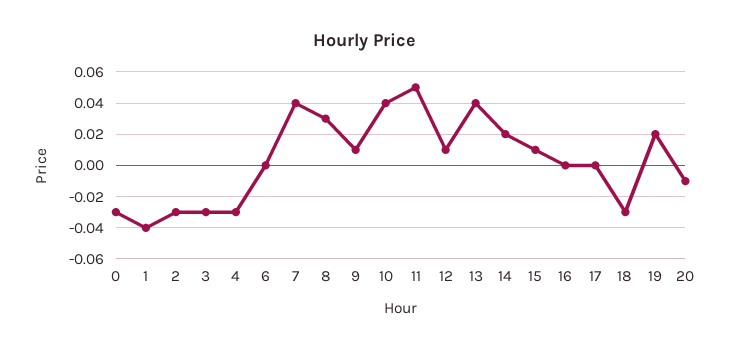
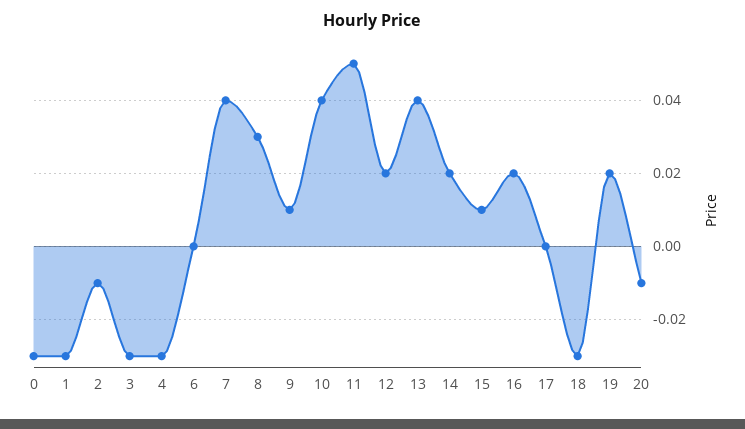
1: -0.04 -> -0.03
2: -0.03 -> -0.01
12: 0.01 -> 0.02
16: 0 -> 0.02

